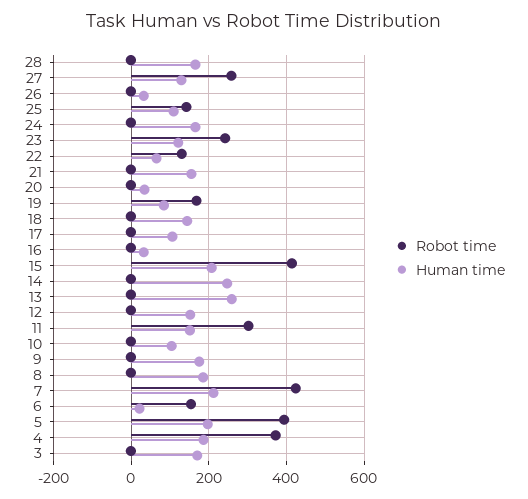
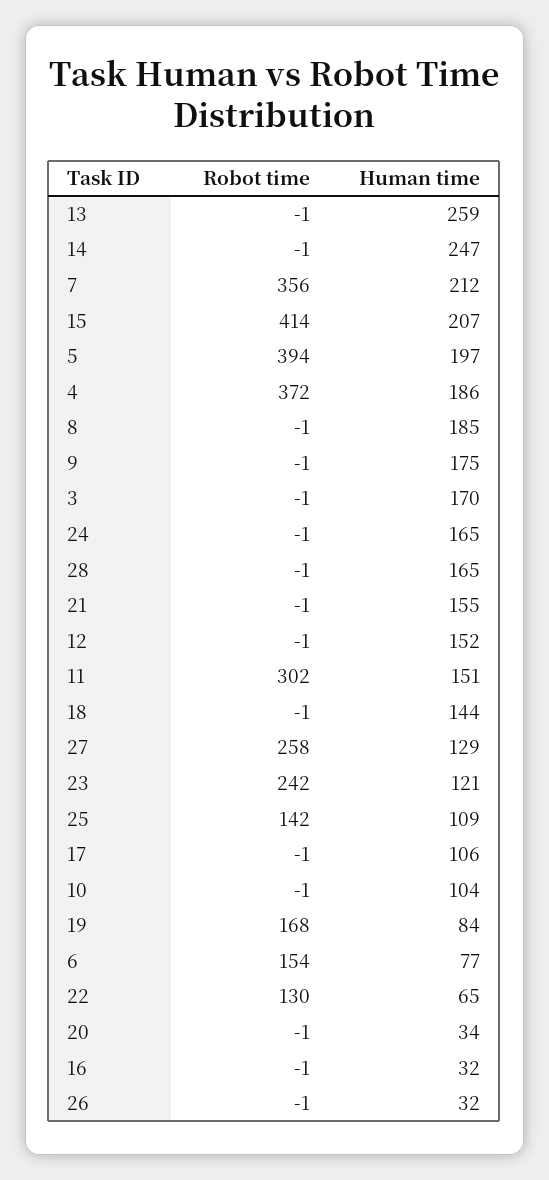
Robot time, 7: 420 -> 356
Human time, 6: 20 -> 77

